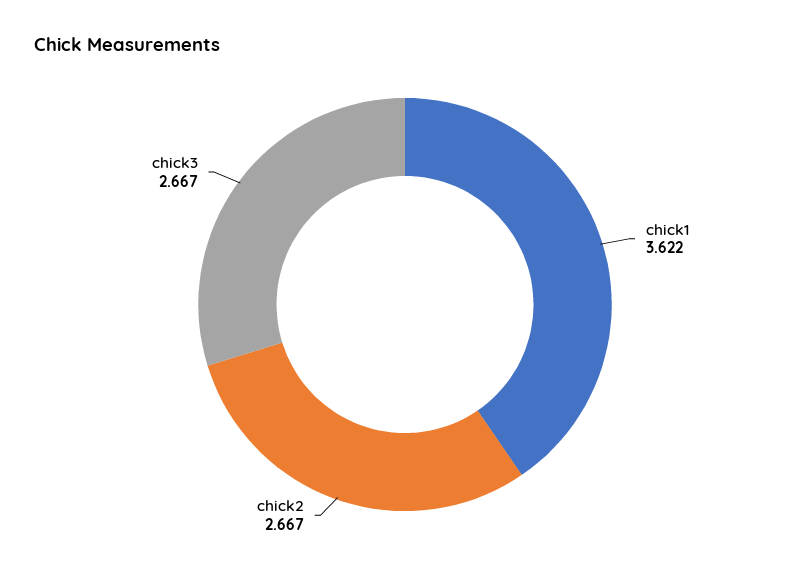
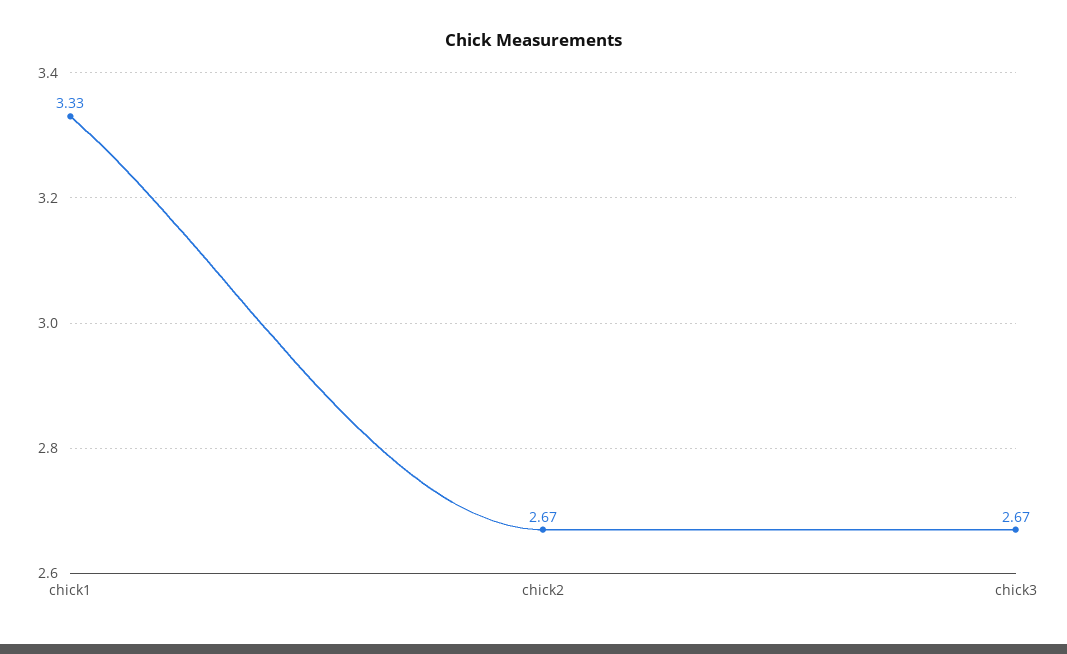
chick1: 3.622 -> 3.33

